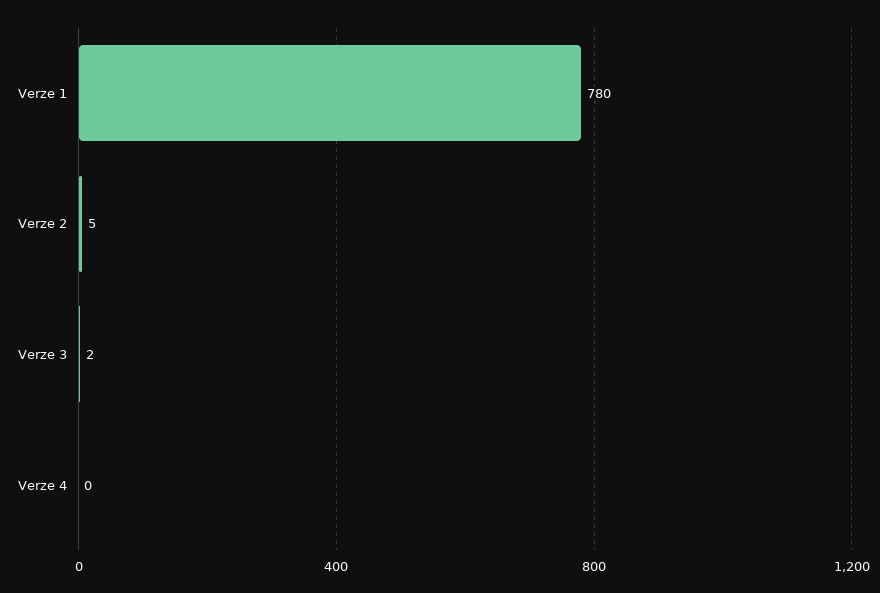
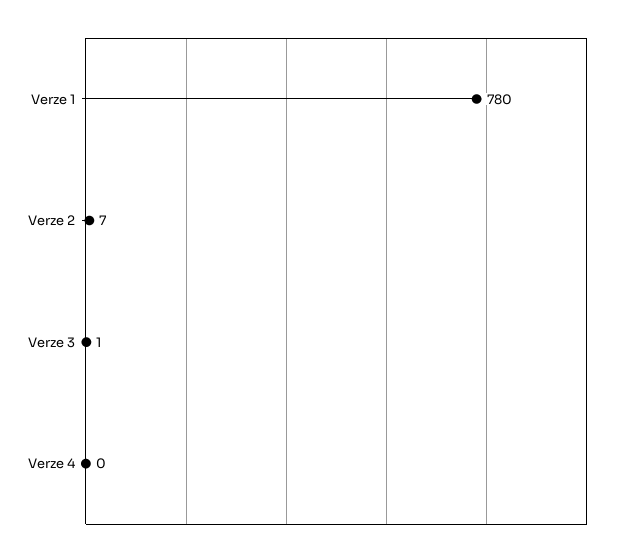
Verze 2: 5 -> 7
Verze 3: 2 -> 1

